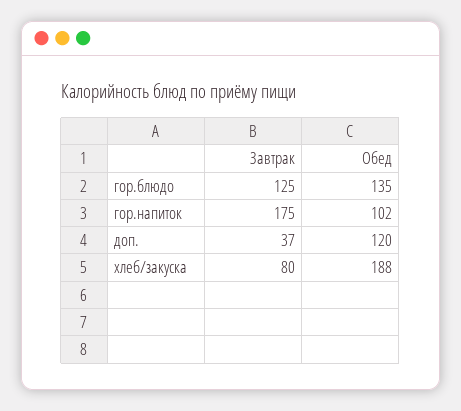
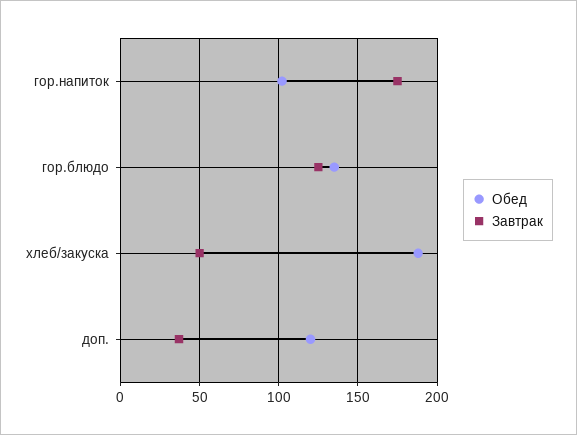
Завтрак, хлеб/закуска: 80 -> 50

